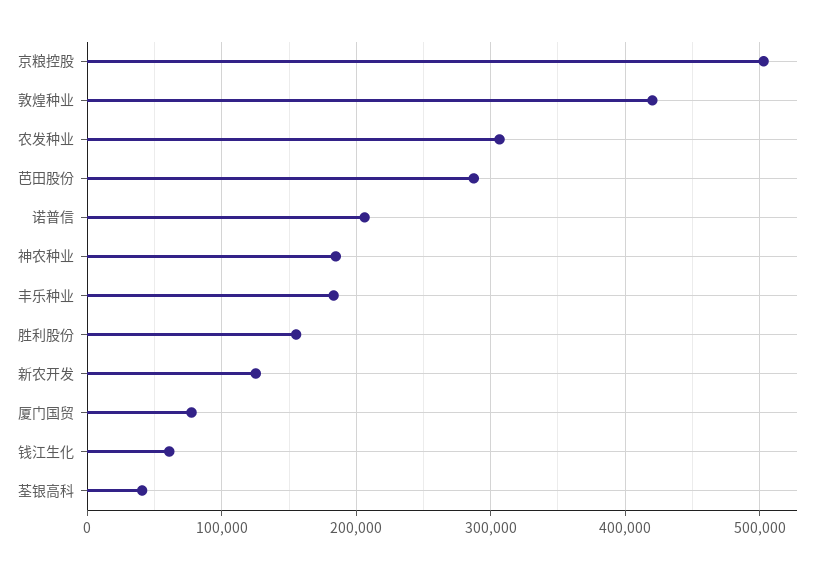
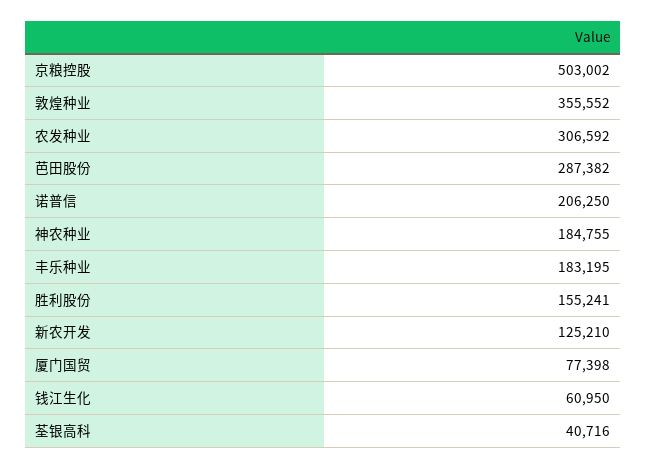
敦煌种业: 420000 -> 355552

